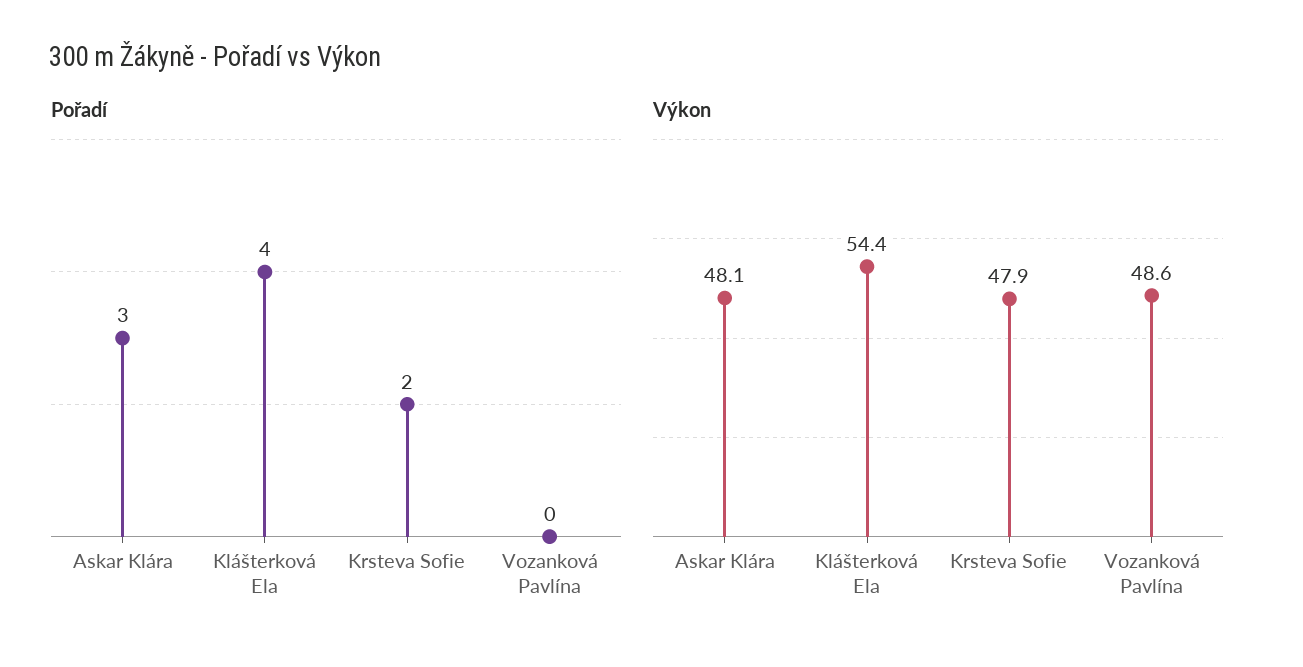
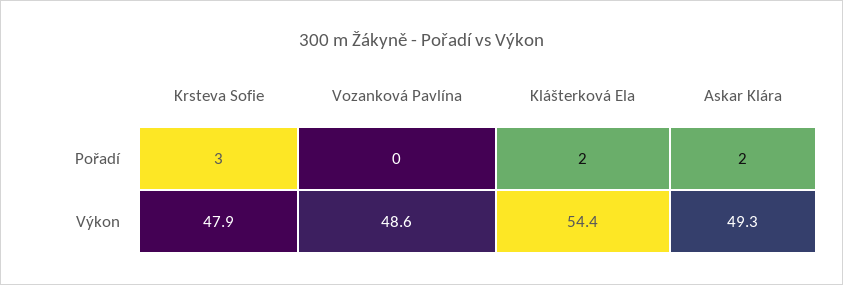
Pořadí, Askar Klára: 3 -> 2
Pořadí, Klášterková Ela: 4 -> 2
Pořadí, Krsteva Sofie: 2 -> 3
Výkon, Askar Klára: 48.1 -> 49.3

